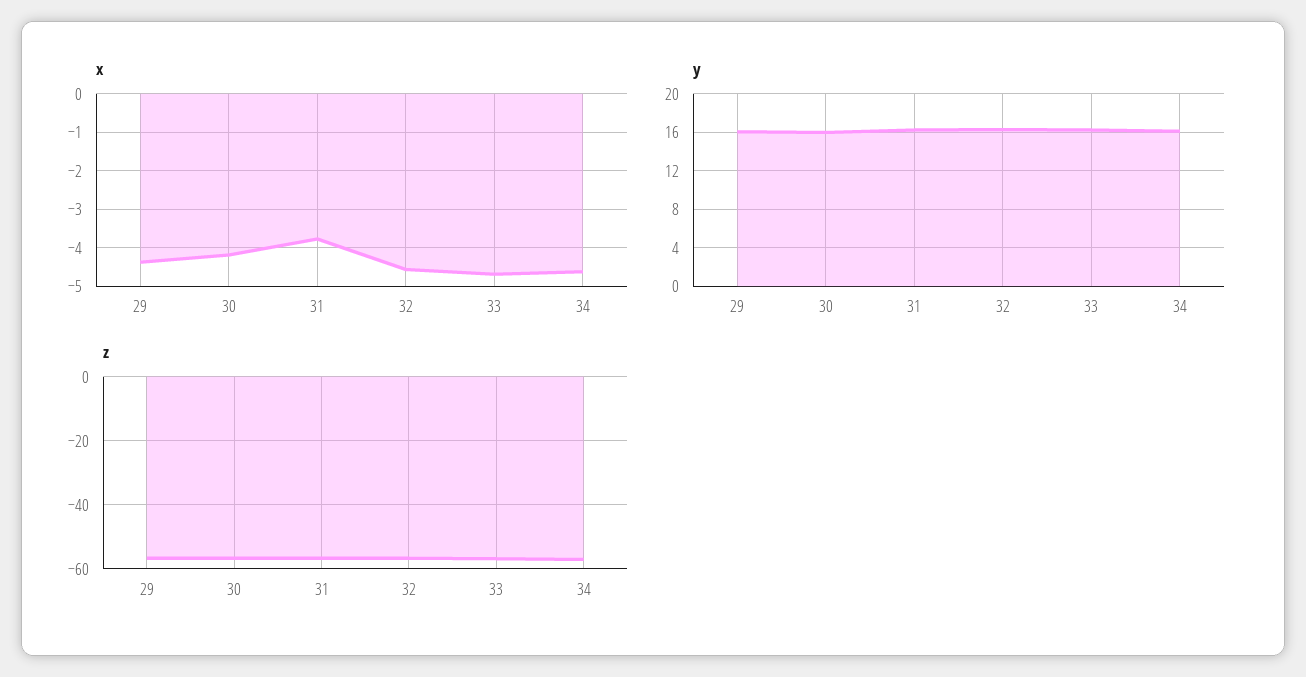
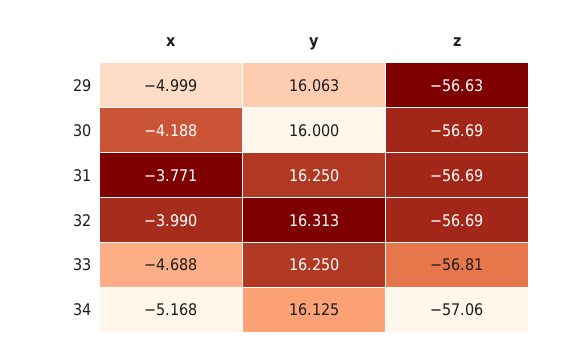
x, 29: -4.4 -> -4.999
x, 32: -4.6 -> -3.99
x, 34: -4.6 -> -5.168

